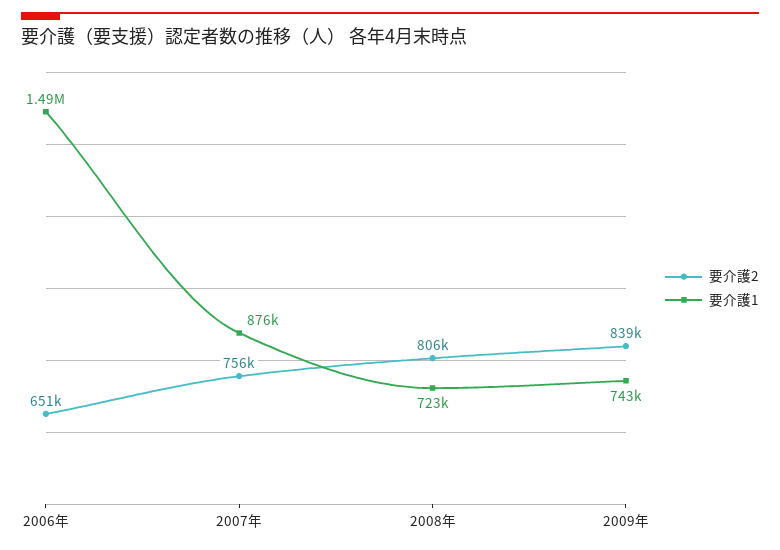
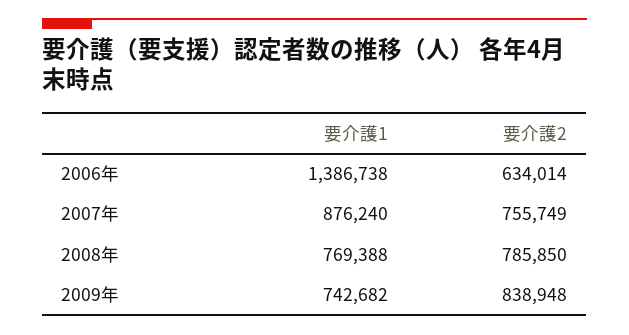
要介護2, 2006年: 651000 -> 634014
要介護1, 2006年: 1490000 -> 1386738
要介護2, 2008年: 806000 -> 785850
要介護1, 2008年: 723000 -> 769388

